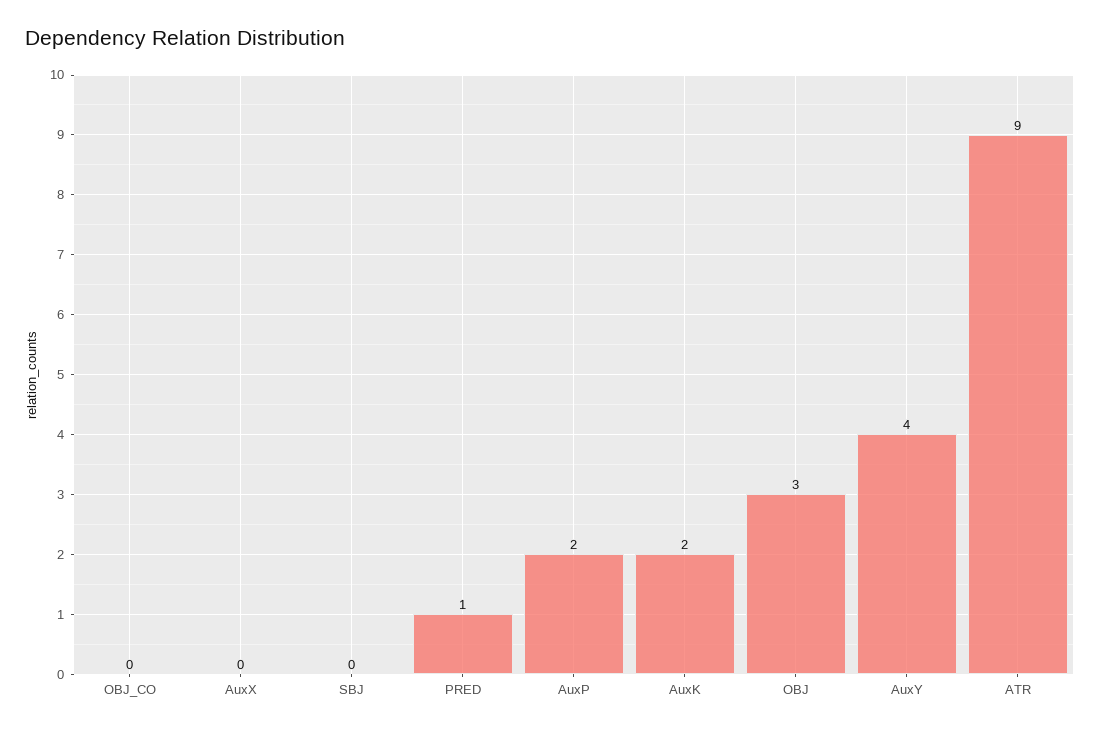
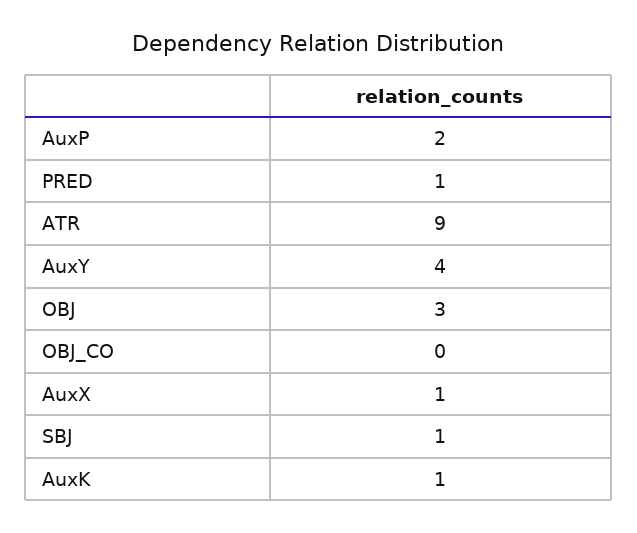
AuxX: 0 -> 1
SBJ: 0 -> 1
AuxK: 2 -> 1

